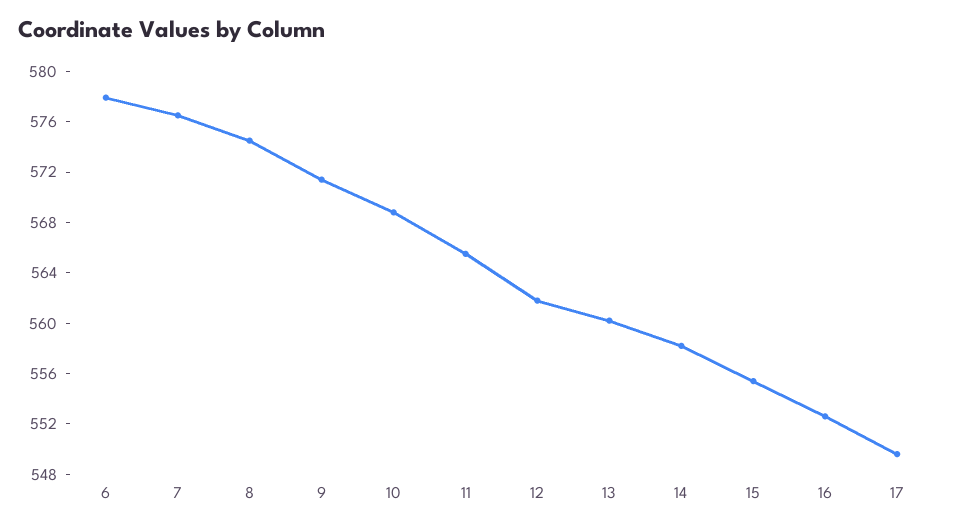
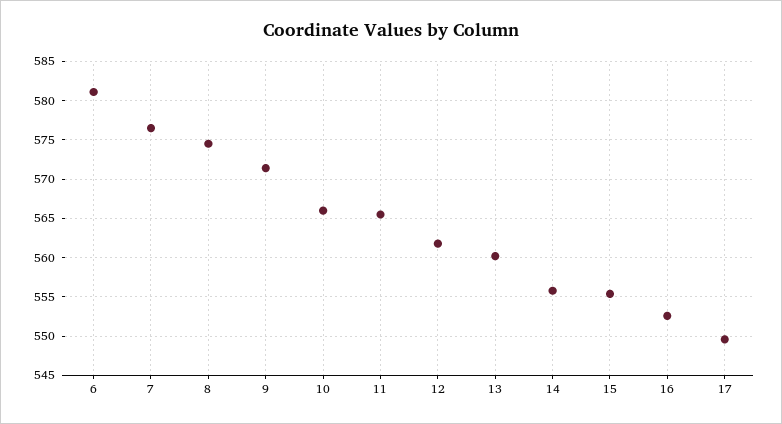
6: 578 -> 581
10: 569 -> 566
14: 558 -> 556

